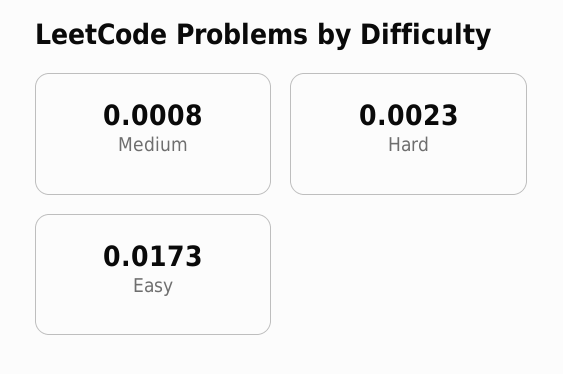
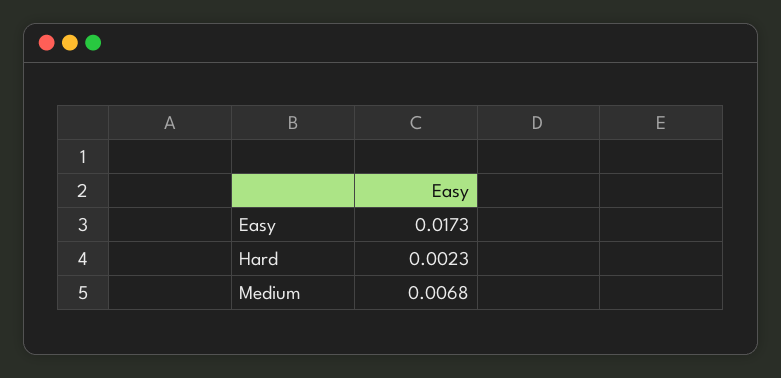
Medium: 0.0008 -> 0.0068

